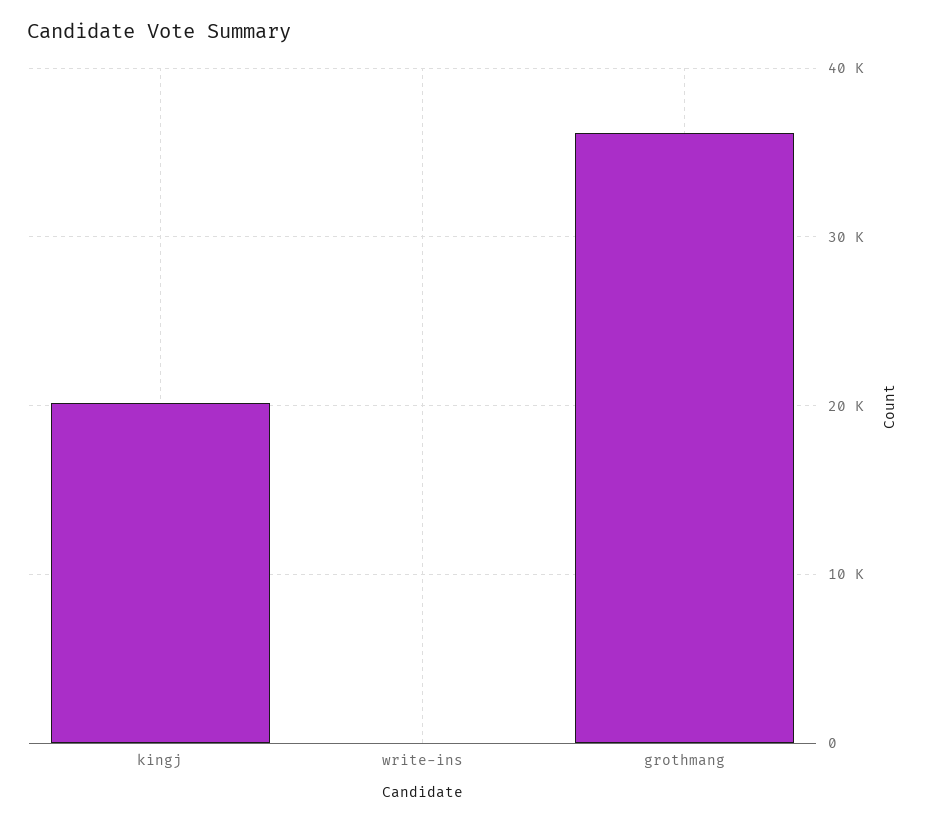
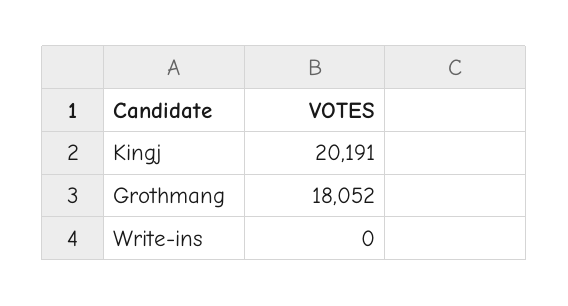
grothmang: 36000 -> 18052

